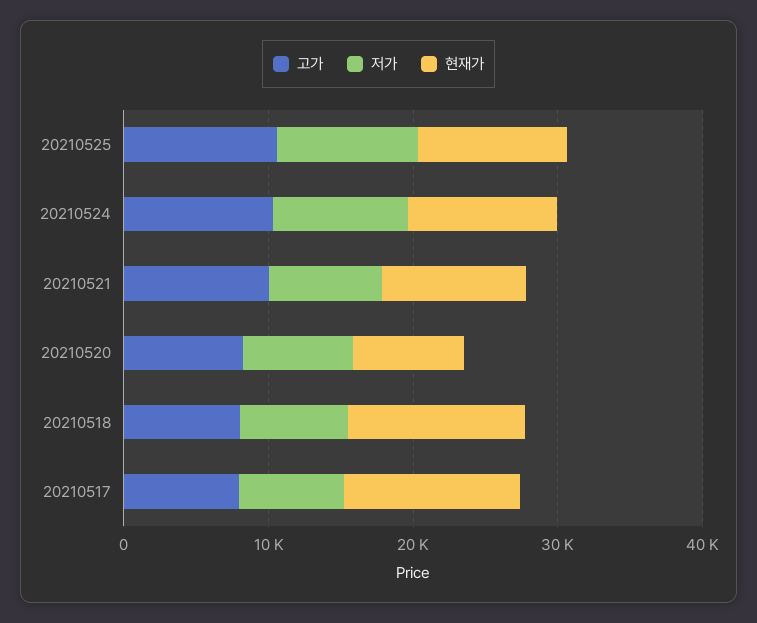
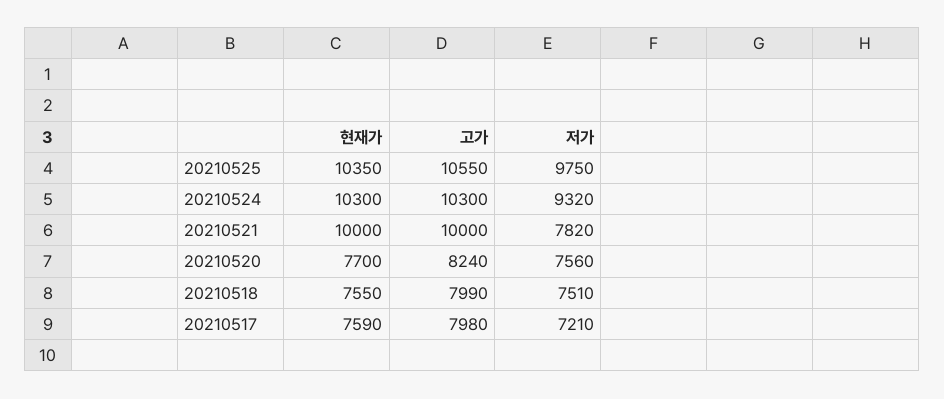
현재가, 20210518: 12000 -> 7550
현재가, 20210517: 12000 -> 7590

